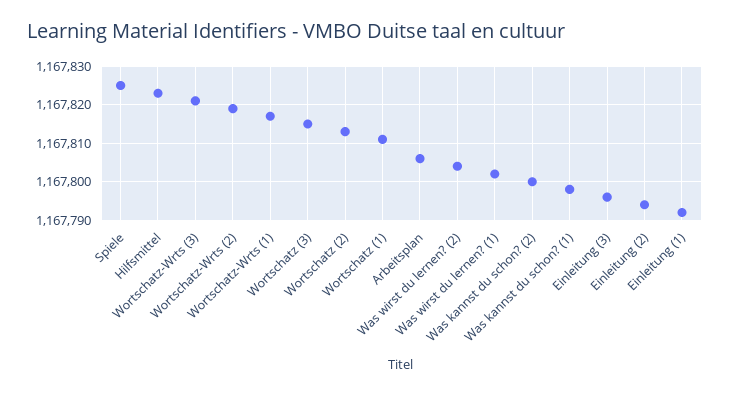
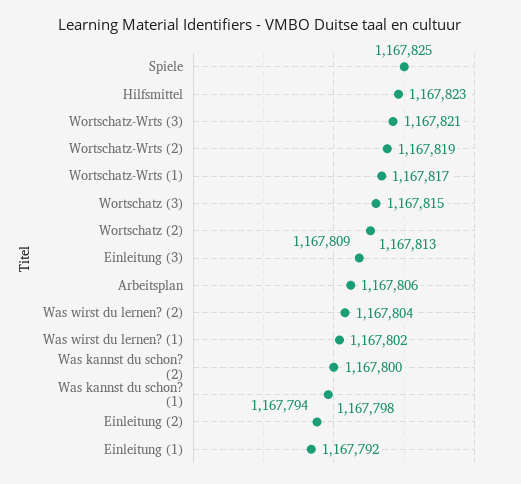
Wortschatz (1): 1167810 -> none
Einleitung (3): 1167795 -> 1167809

